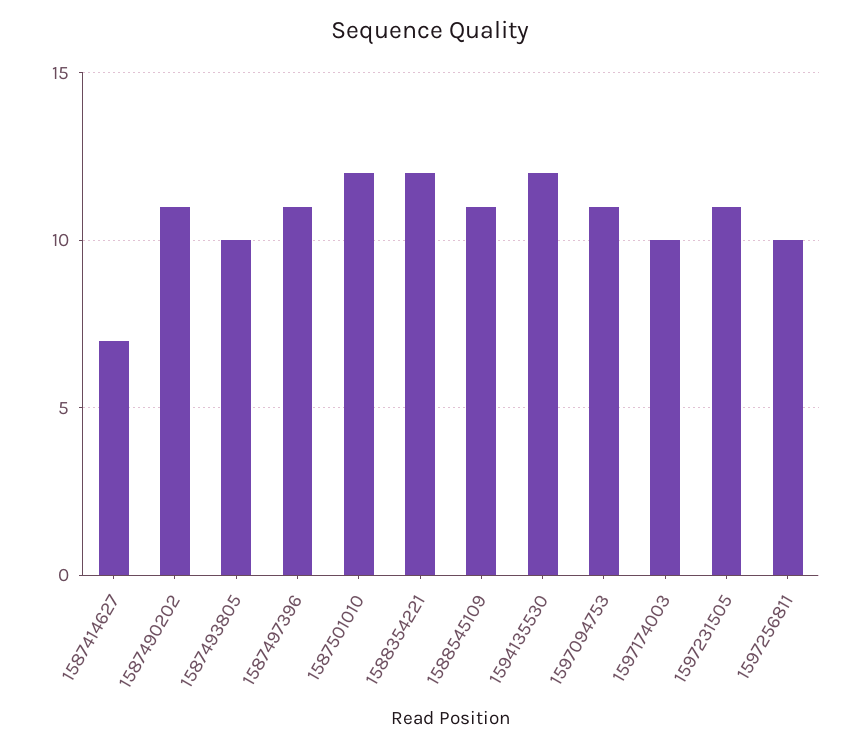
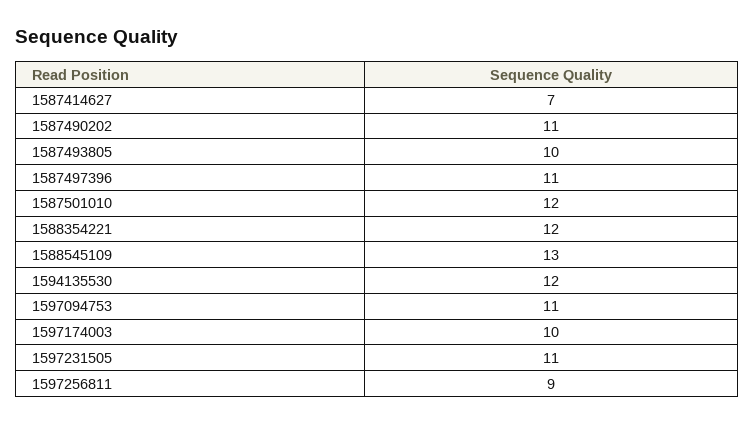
1588545109: 11 -> 13
1597256811: 10 -> 9

